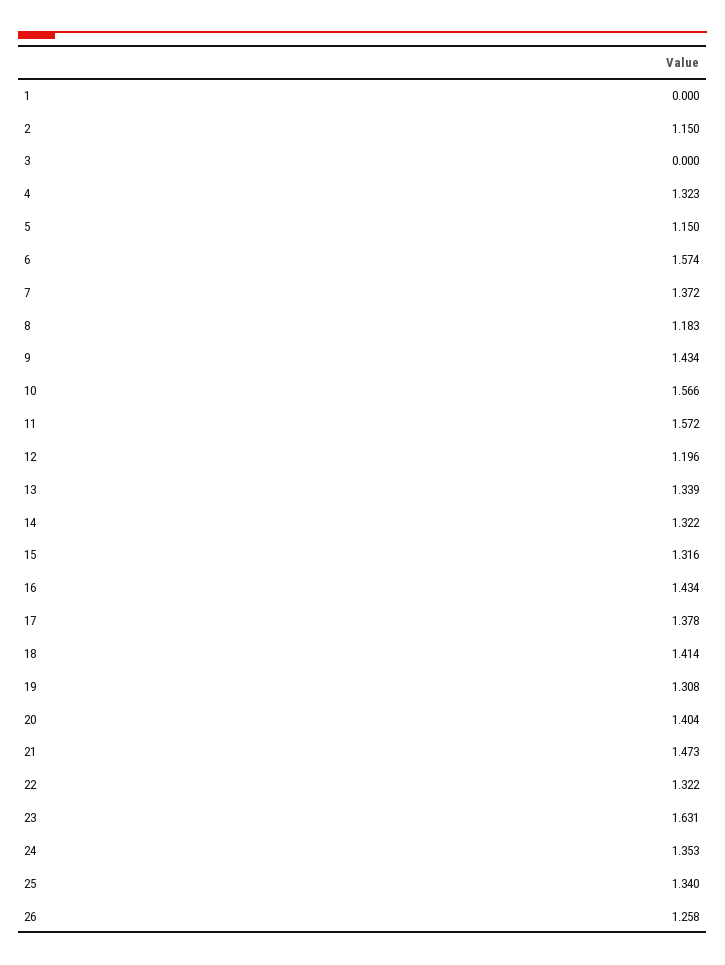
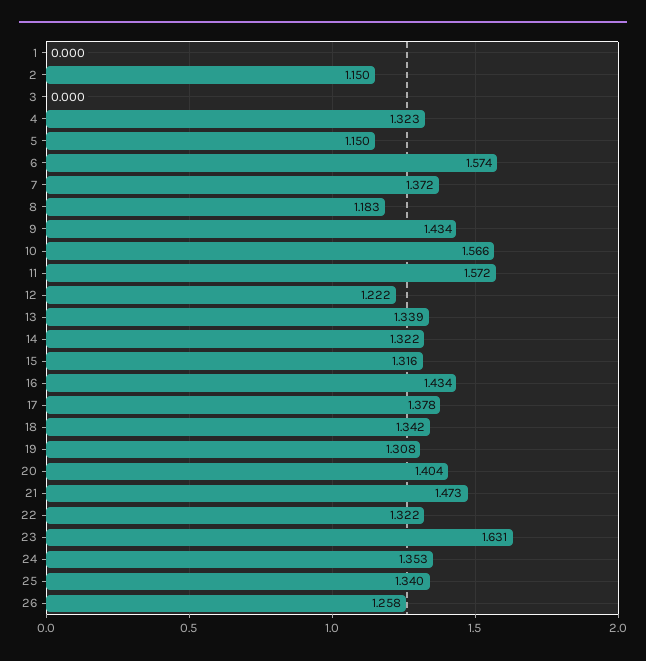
12: 1.196 -> 1.222
18: 1.414 -> 1.342

